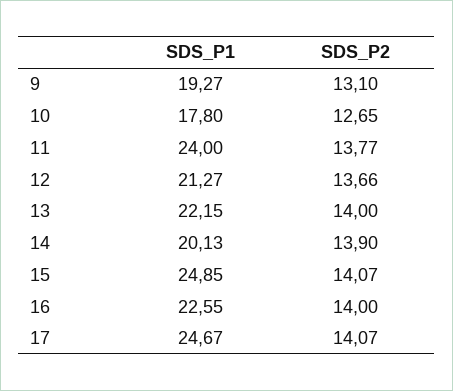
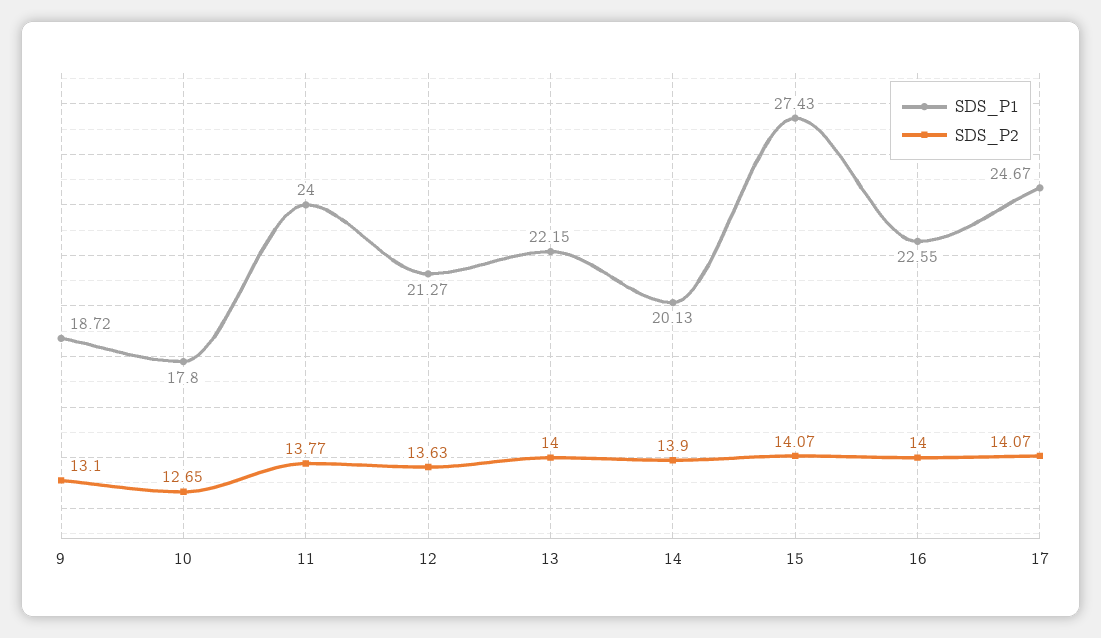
SDS_P1, 9: 19.27 -> 18.72
SDS_P2, 12: 13.66 -> 13.63
SDS_P1, 15: 24.85 -> 27.43

